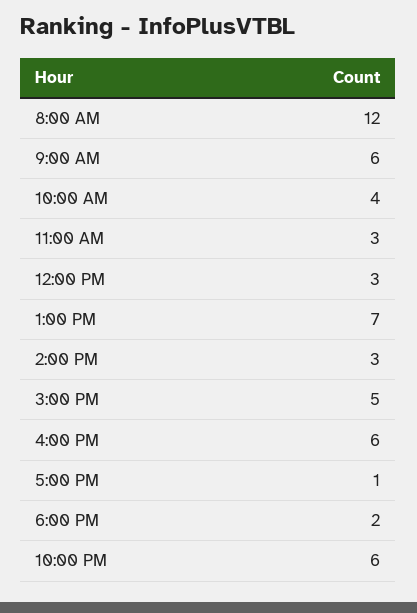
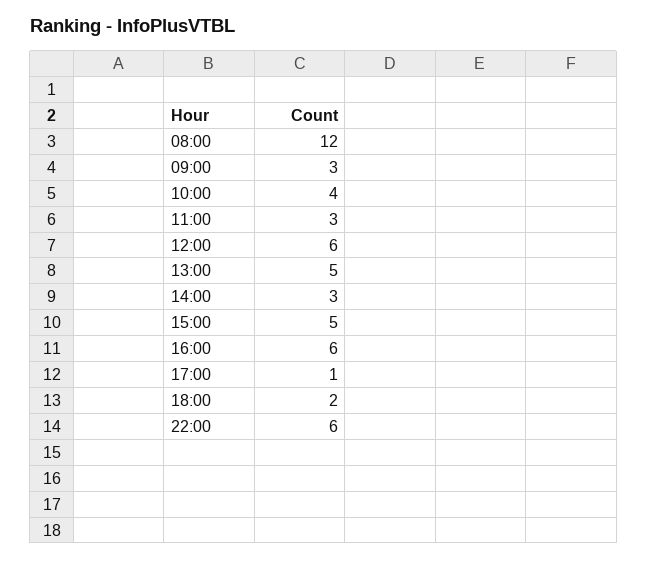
9:00 AM: 6 -> 3
12:00 PM: 3 -> 6
1:00 PM: 7 -> 5

